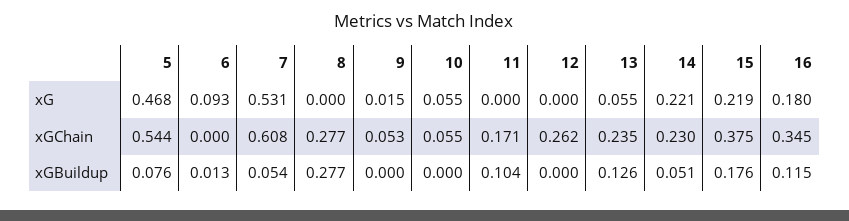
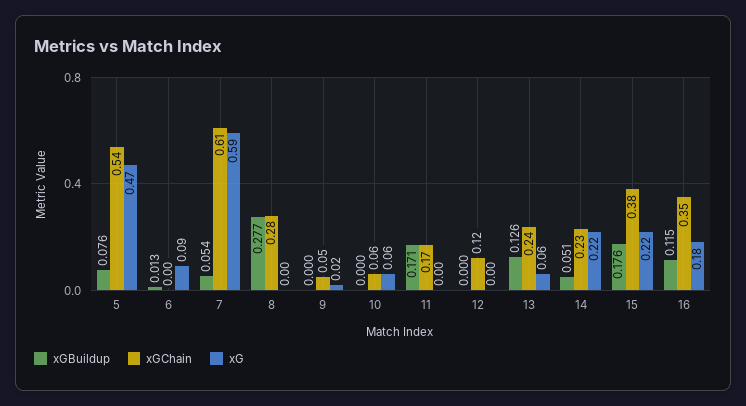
xG, 7: 0.531 -> 0.59
xGChain, 12: 0.262 -> 0.12
xGBuildup, 11: 0.104 -> 0.171

